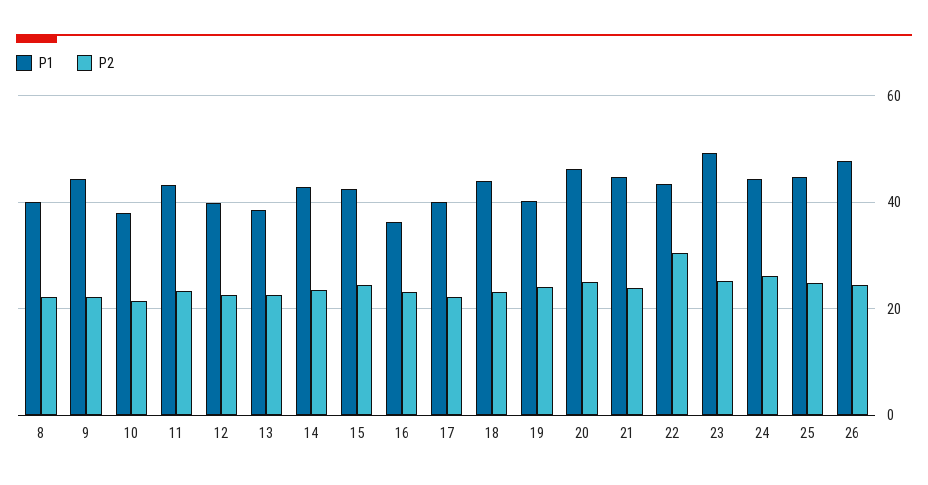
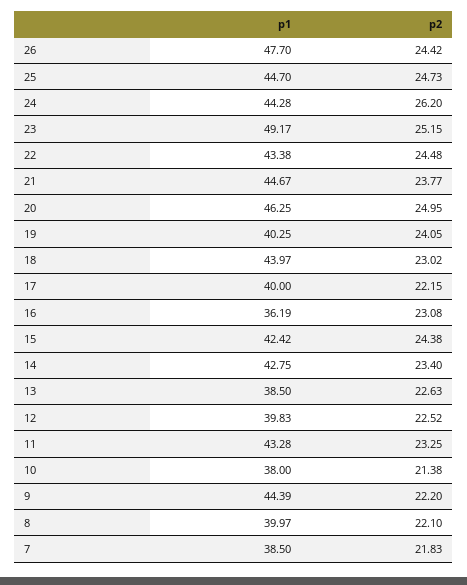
P2, 22: 30 -> 24.48
P1, 7: none -> 38.5
P2, 7: none -> 21.83

